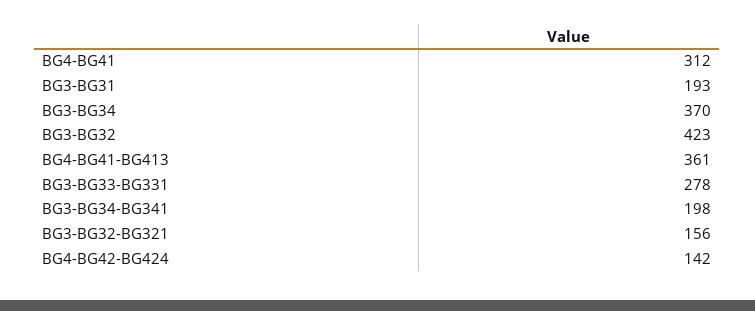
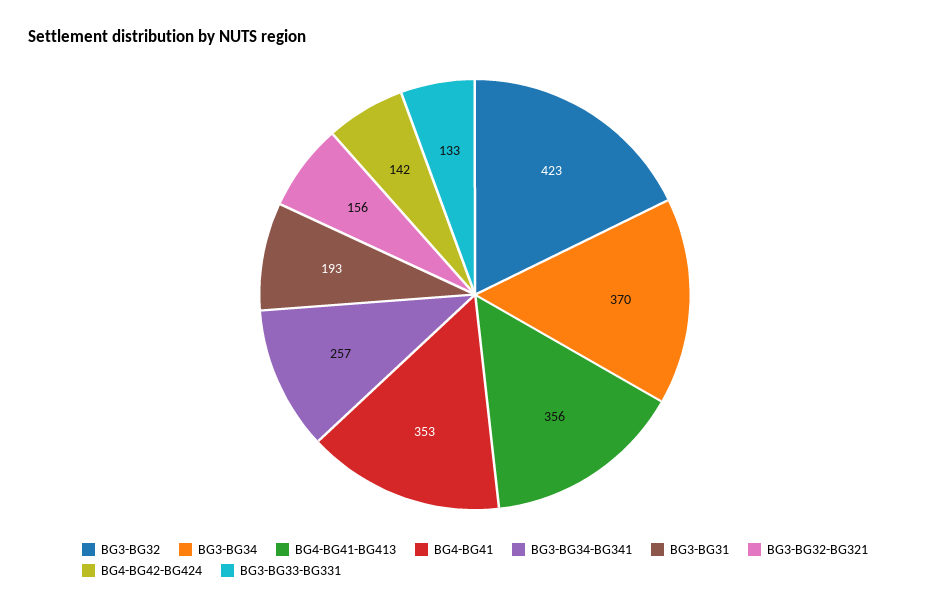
BG4-BG41: 312 -> 353
BG4-BG41-BG413: 361 -> 356
BG3-BG33-BG331: 278 -> 133
BG3-BG34-BG341: 198 -> 257

